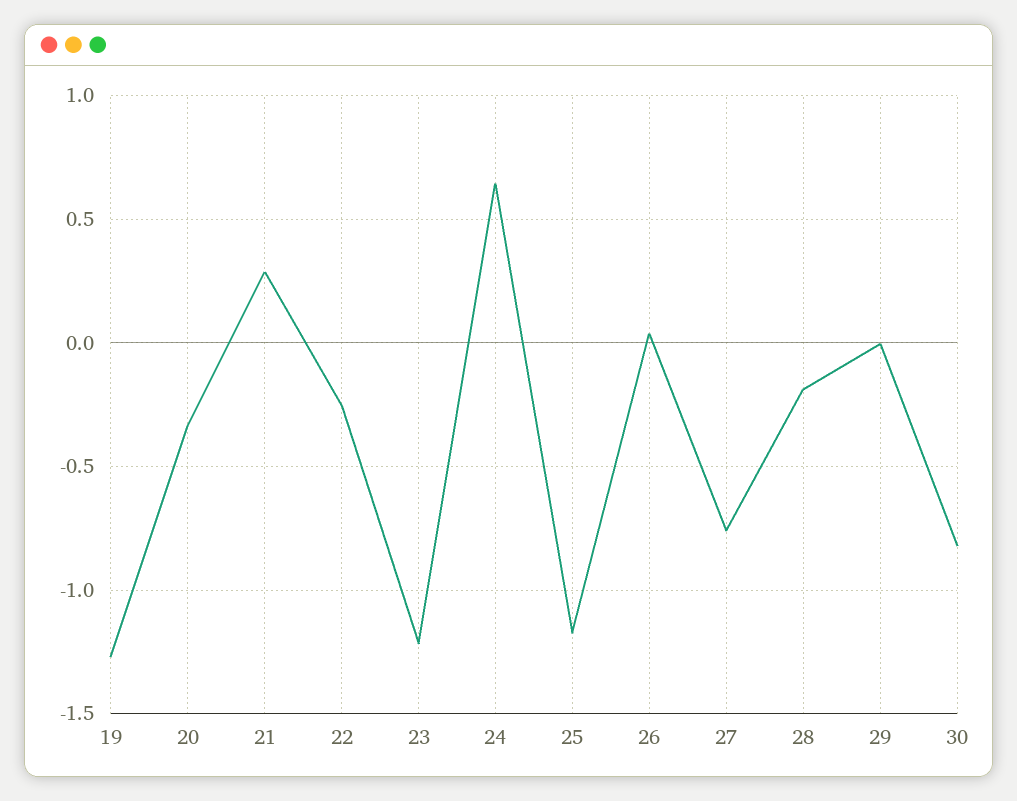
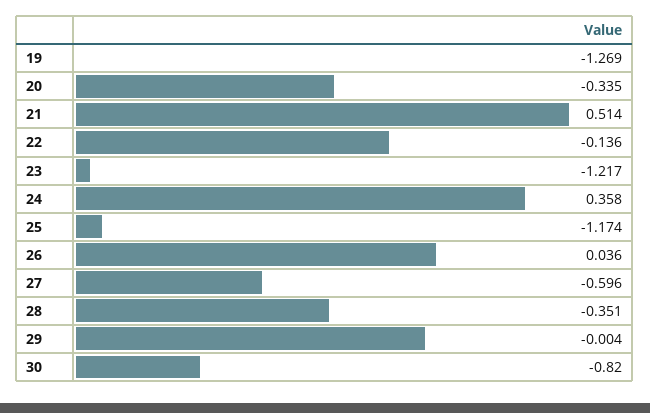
21: 0.3 -> 0.514
22: -0.25 -> -0.136
24: 0.65 -> 0.358
27: -0.75 -> -0.596
28: -0.2 -> -0.351

